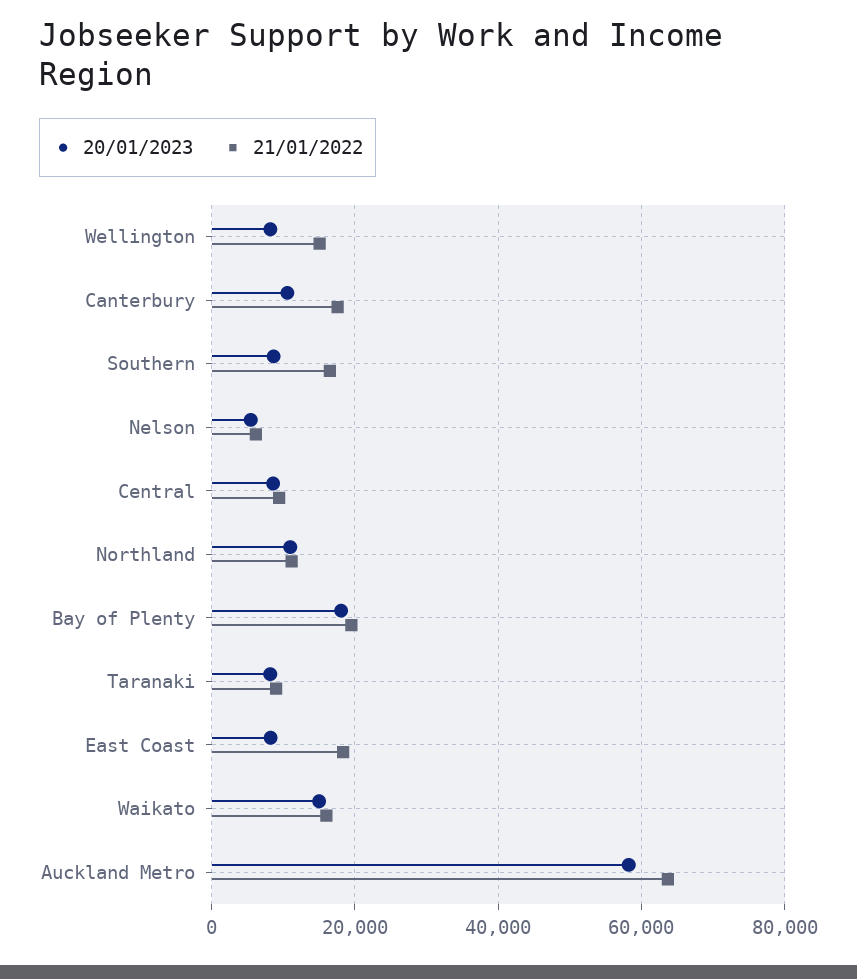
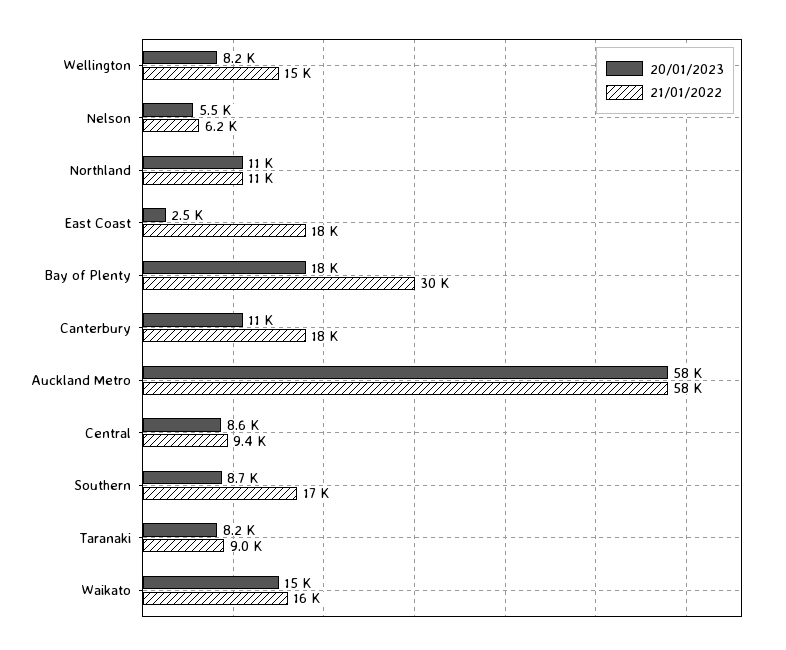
21/01/2022, Bay of Plenty: 20000 -> 30000
20/01/2023, East Coast: 8000 -> 2500
21/01/2022, Auckland Metro: 64000 -> 58000

